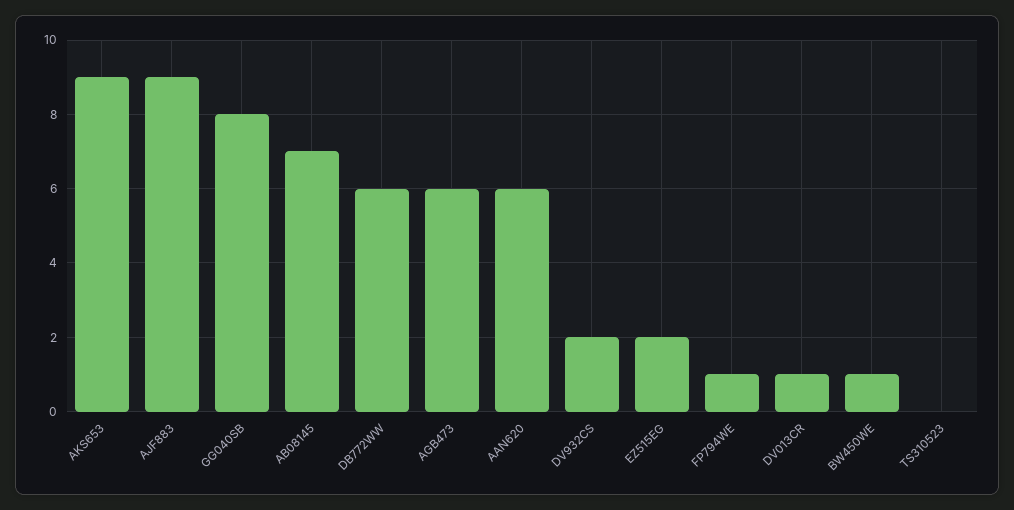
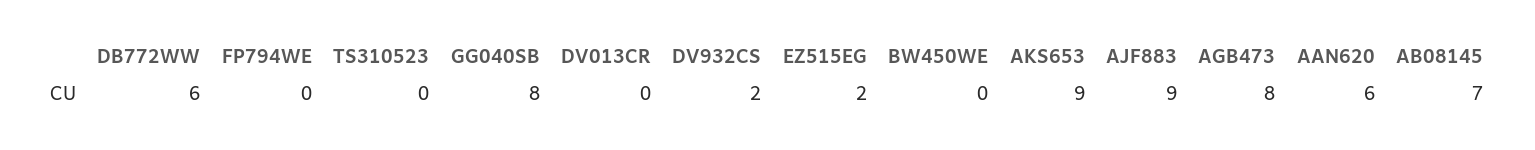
AGB473: 6 -> 8
FP794WE: 1 -> 0
DV013CR: 1 -> 0
BW450WE: 1 -> 0

